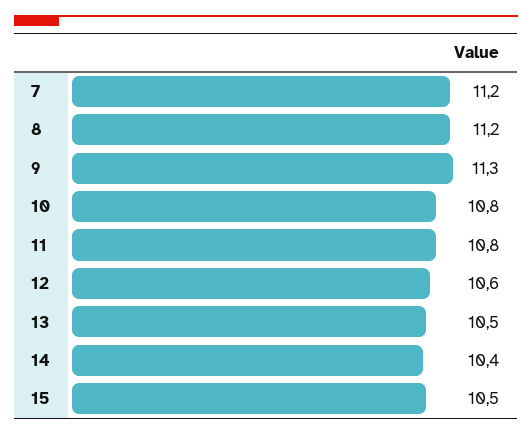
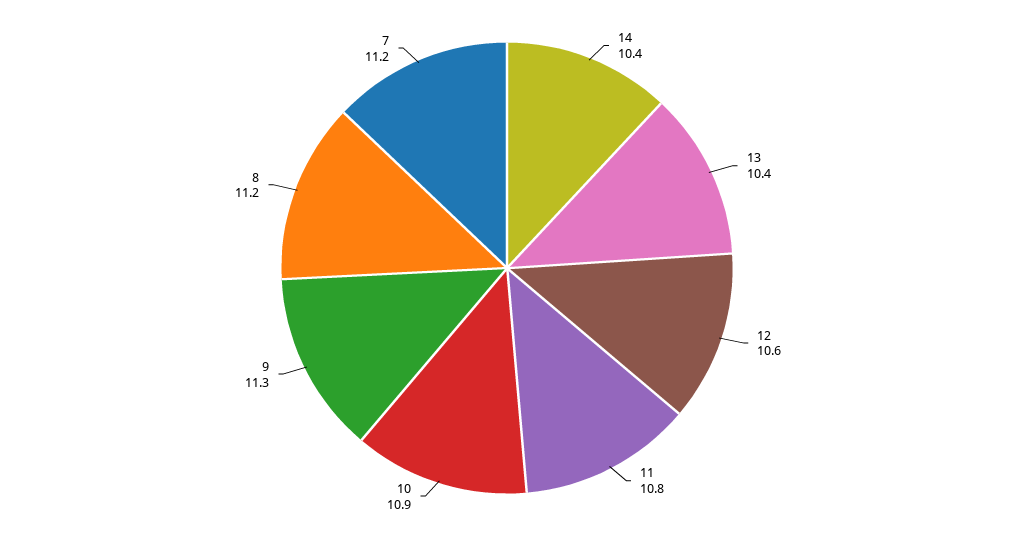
10: 10.8 -> 10.9
13: 10.5 -> 10.4
15: 10.5 -> none

